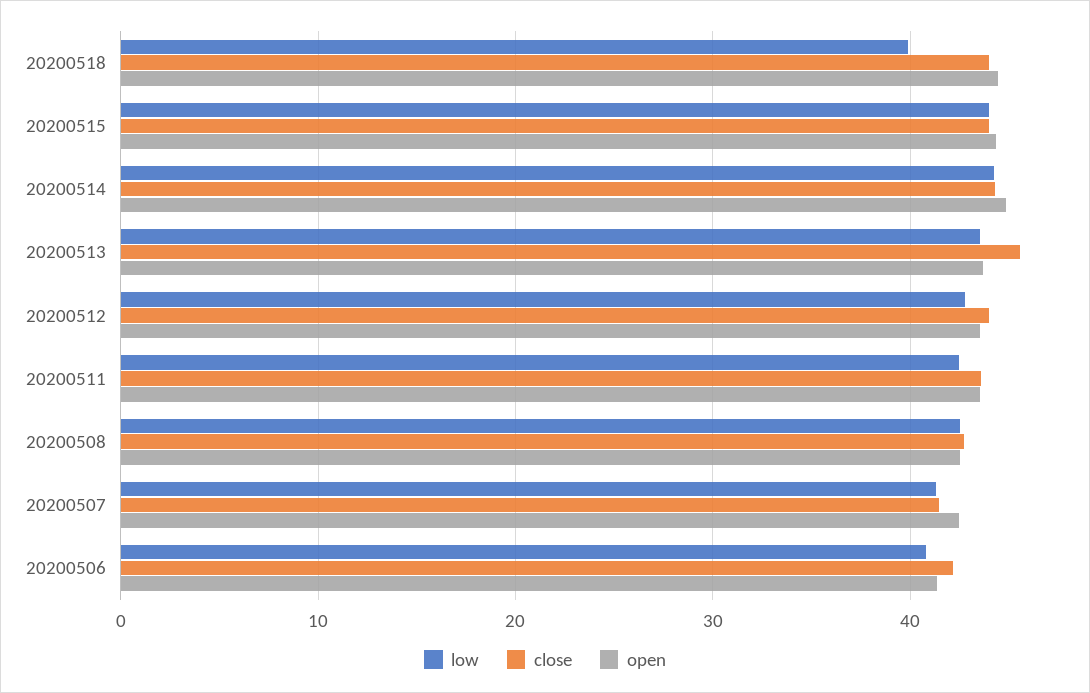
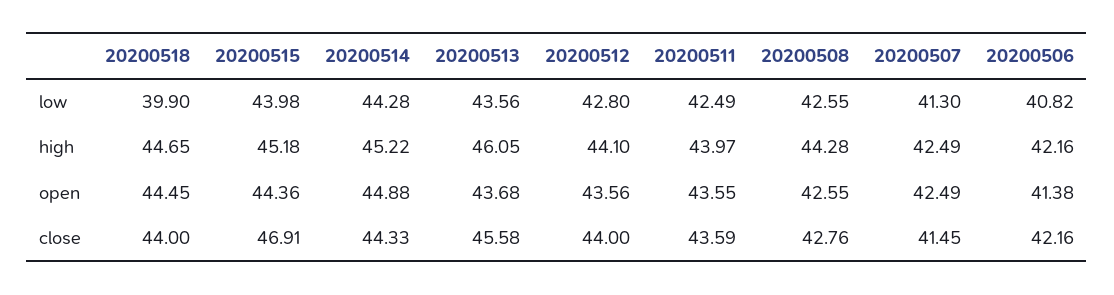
close, 20200515: 44 -> 46.91
high, 20200518: none -> 44.65
high, 20200515: none -> 45.18
high, 20200514: none -> 45.22
high, 20200513: none -> 46.05
high, 20200512: none -> 44.1
high, 20200511: none -> 43.97
high, 20200508: none -> 44.28
high, 20200507: none -> 42.49
high, 20200506: none -> 42.16

